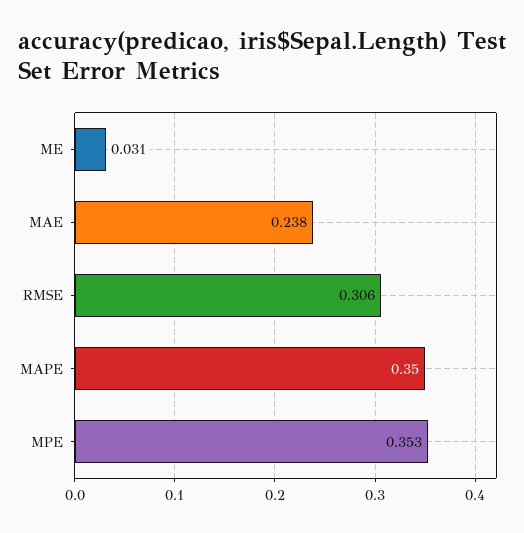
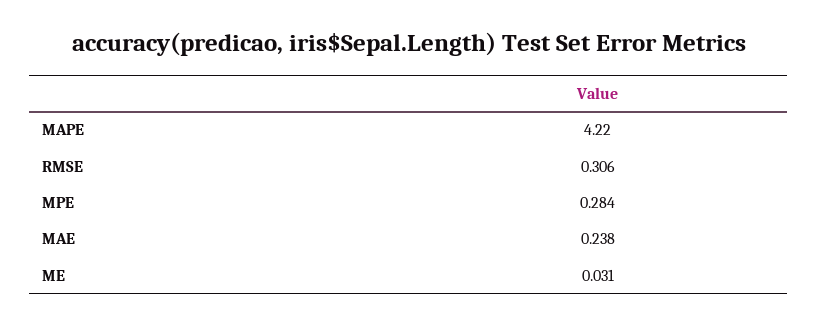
MAPE: 0.35 -> 4.22
MPE: 0.353 -> 0.284

